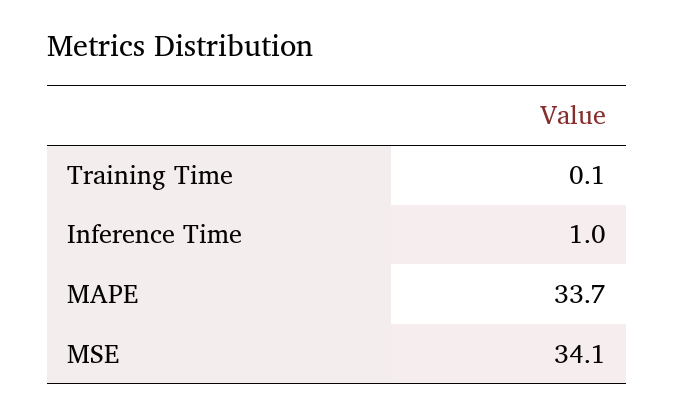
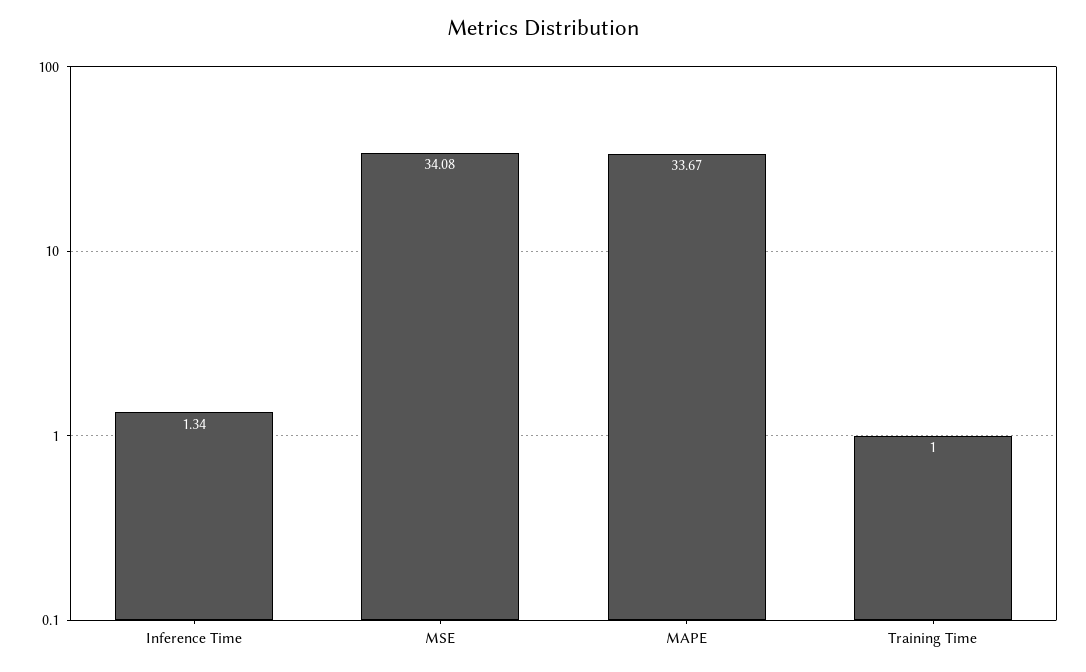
Training Time: 0.1 -> 1
Inference Time: 1 -> 1.34

